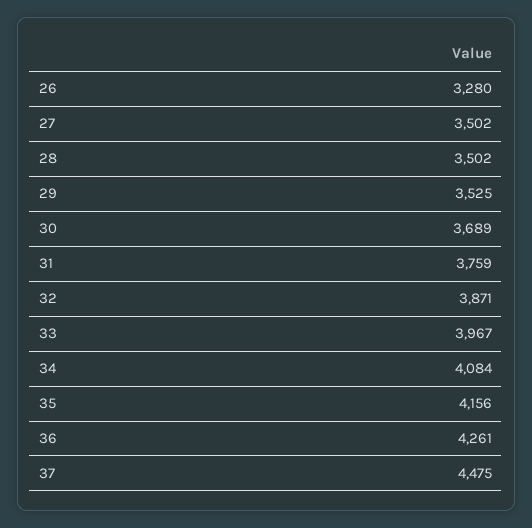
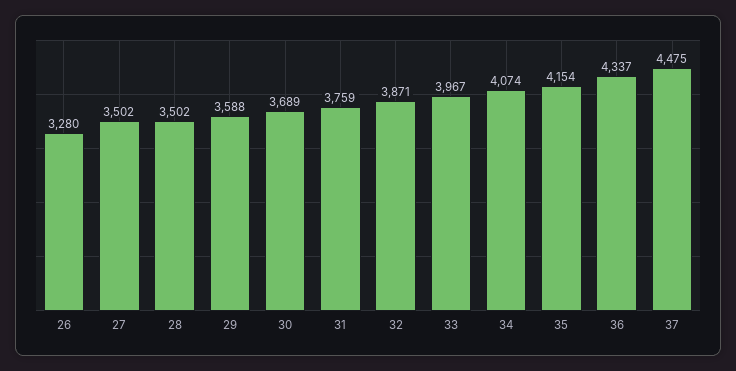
29: 3525 -> 3588
34: 4084 -> 4074
35: 4156 -> 4154
36: 4261 -> 4337

